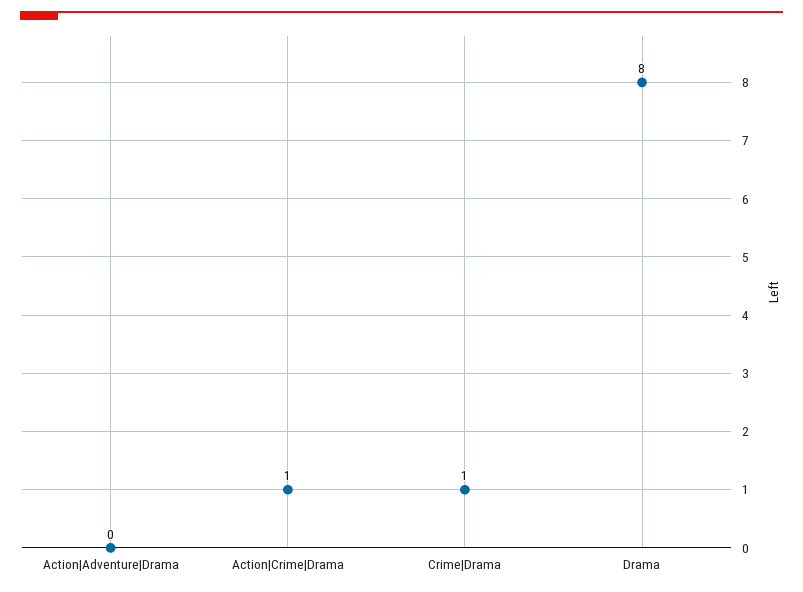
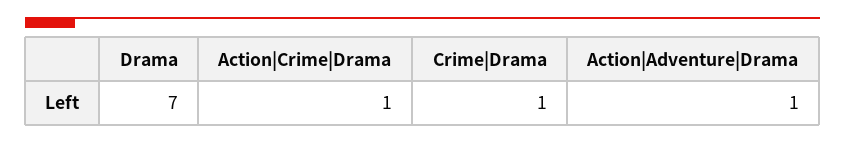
Action|Adventure|Drama: 0 -> 1
Drama: 8 -> 7

